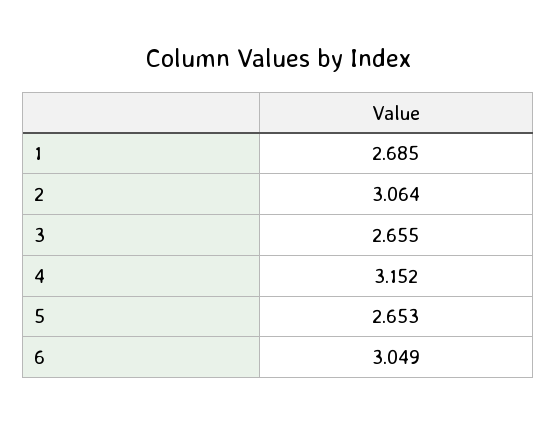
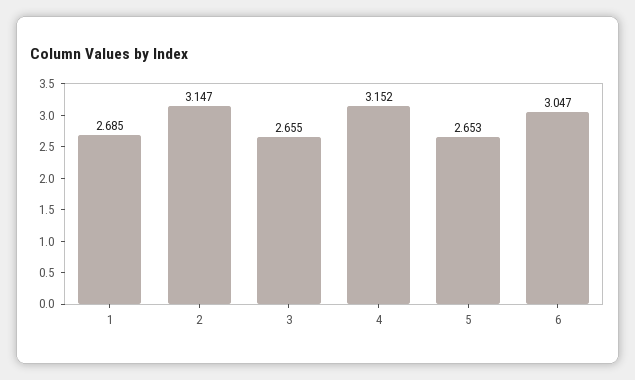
2: 3.064 -> 3.147
6: 3.049 -> 3.047

